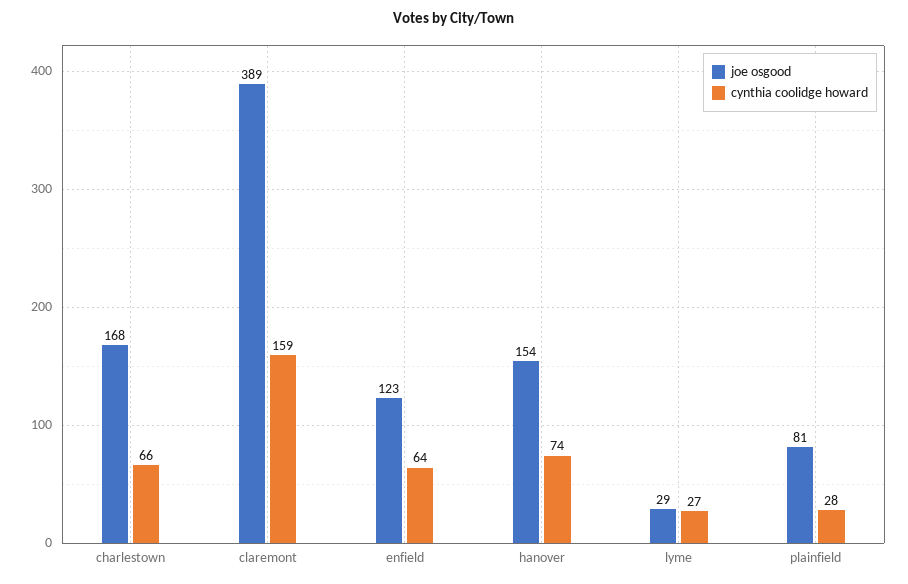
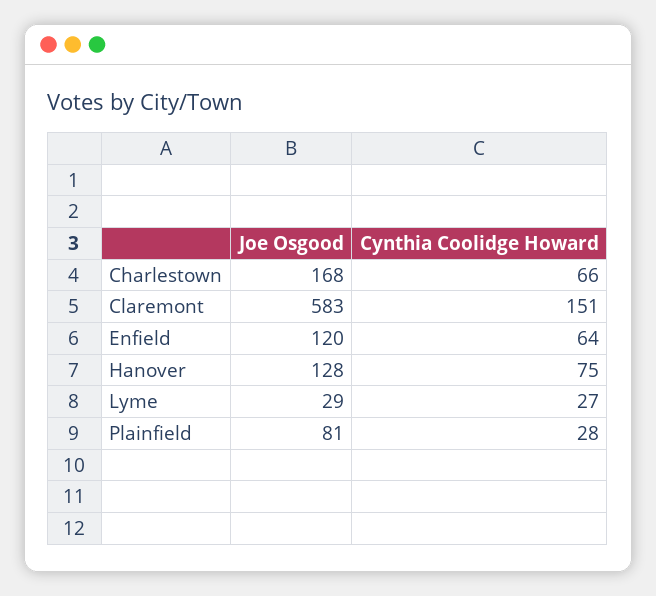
joe osgood, claremont: 389 -> 583
cynthia coolidge howard, claremont: 159 -> 151
joe osgood, enfield: 123 -> 120
joe osgood, hanover: 154 -> 128
cynthia coolidge howard, hanover: 74 -> 75

